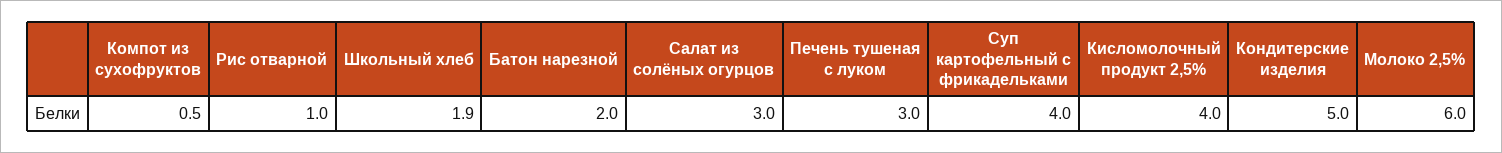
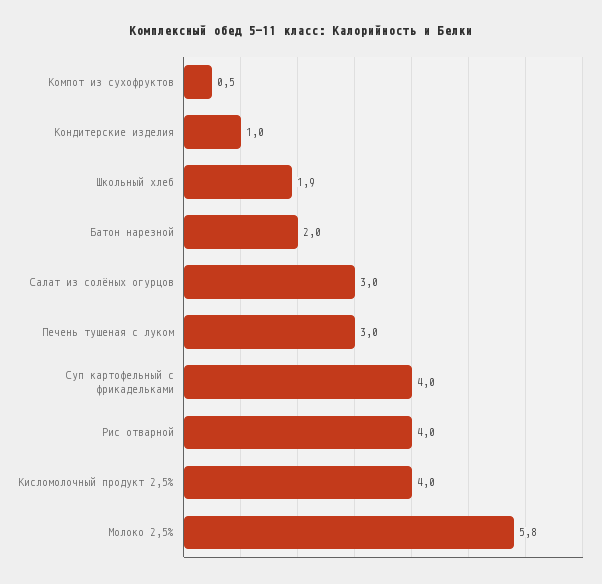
Рис отварной: 1 -> 4
Кондитерские изделия: 5 -> 1
Молоко 2,5%: 6 -> 5.8

